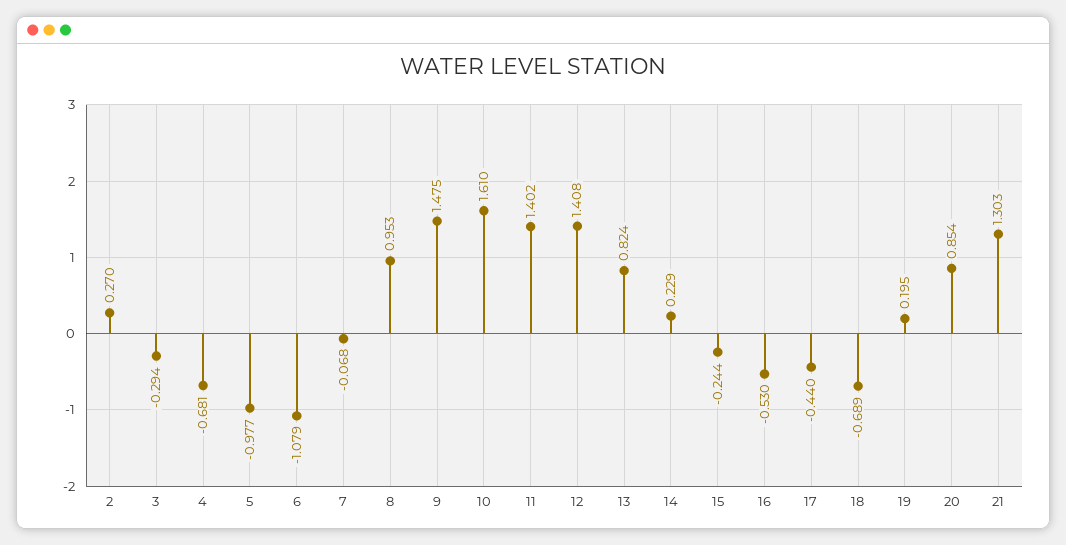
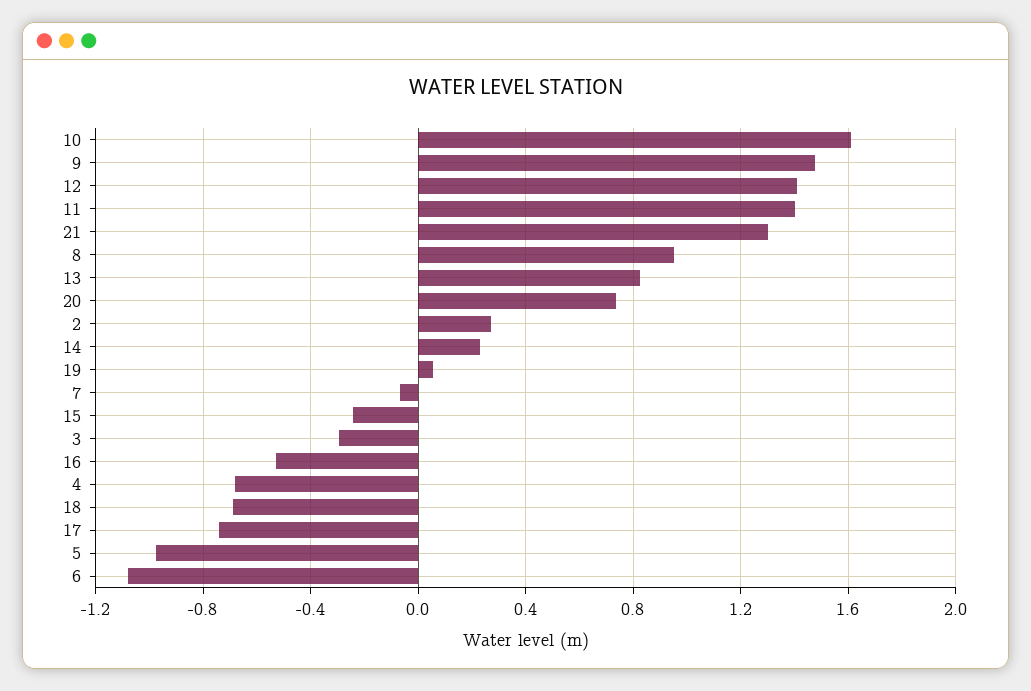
17: -0.44 -> -0.75
19: 0.195 -> 0.05
20: 0.854 -> 0.75

